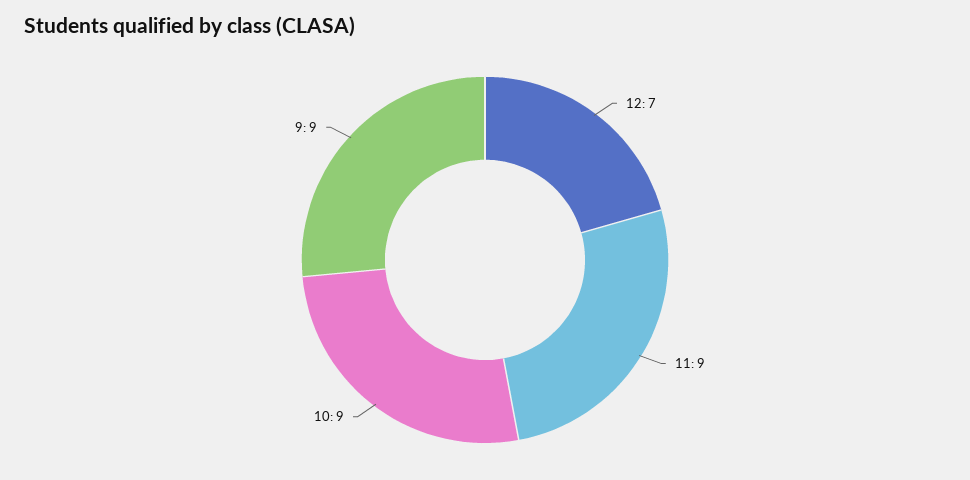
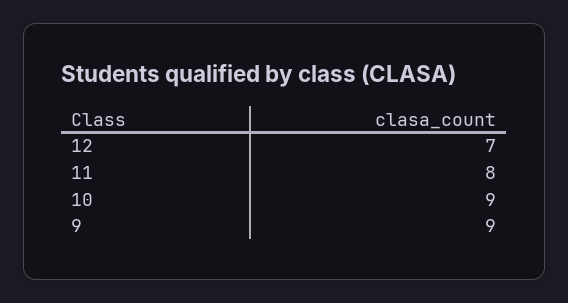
11: 9 -> 8

